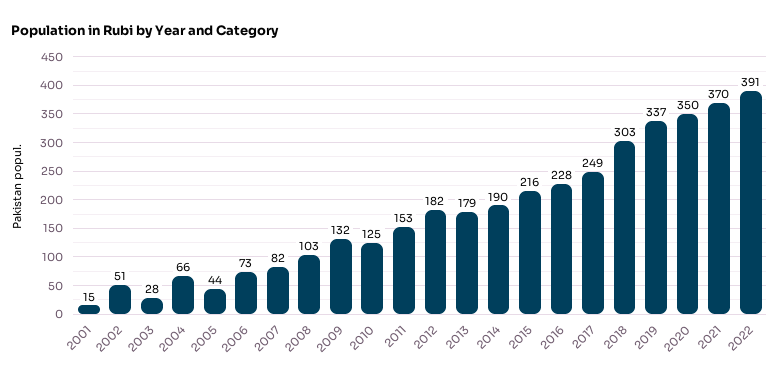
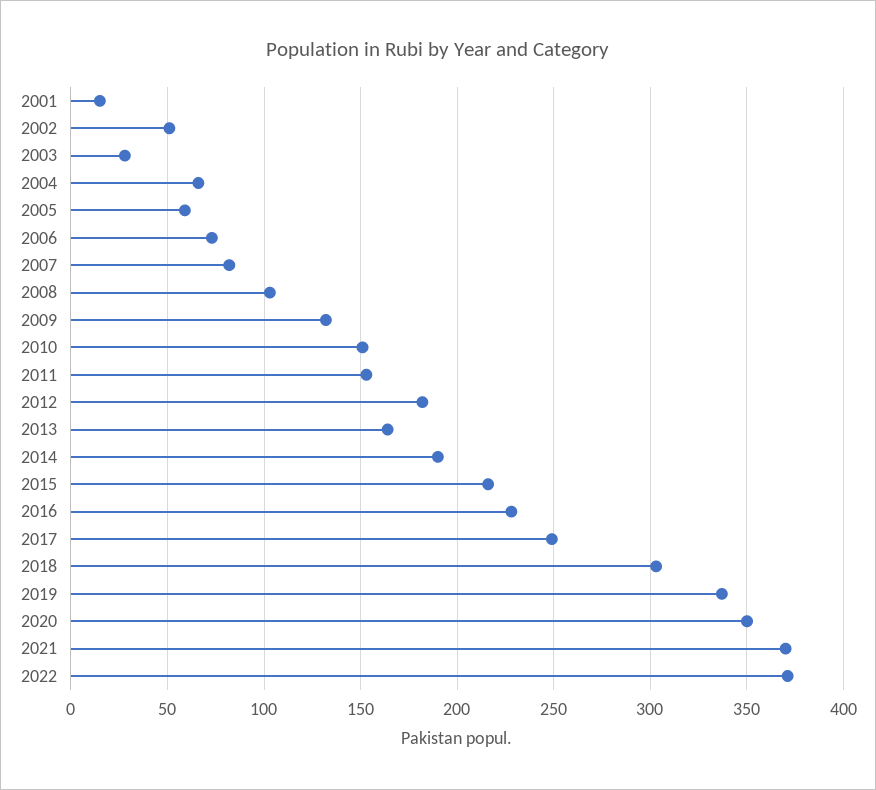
2005: 44 -> 60
2010: 125 -> 150
2013: 179 -> 165
2022: 391 -> 370

